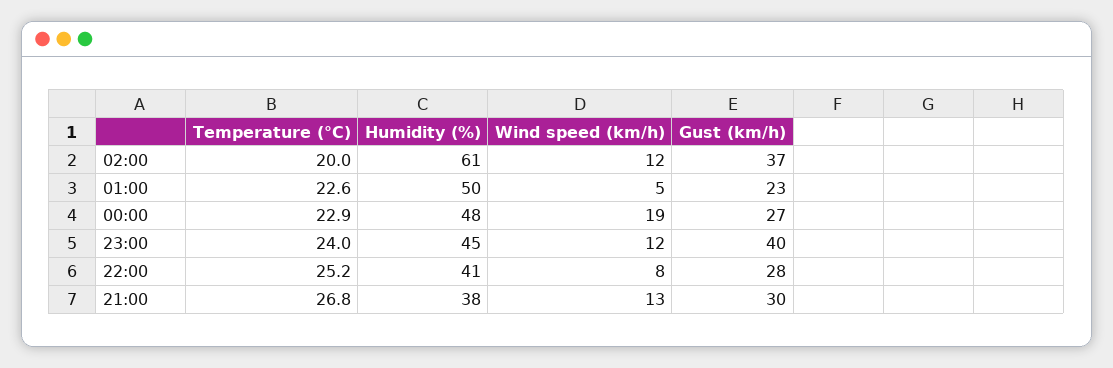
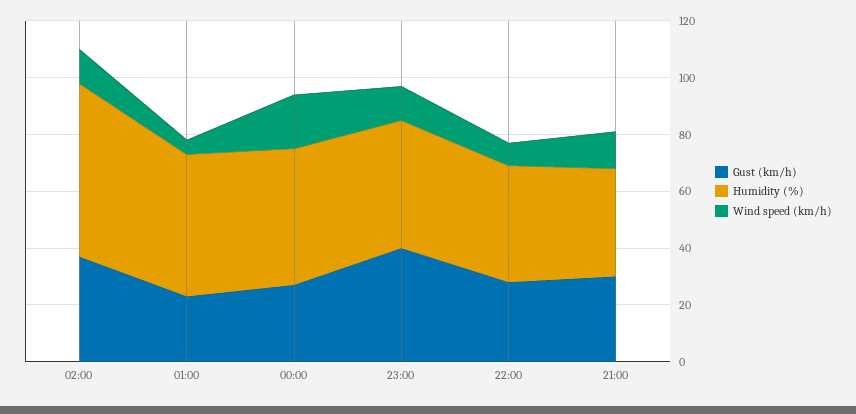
Temperature (°C), 02:00: 20 -> none
Temperature (°C), 01:00: 22.6 -> none
Temperature (°C), 00:00: 22.9 -> none
Temperature (°C), 23:00: 24 -> none
Temperature (°C), 22:00: 25.2 -> none
Temperature (°C), 21:00: 26.8 -> none

